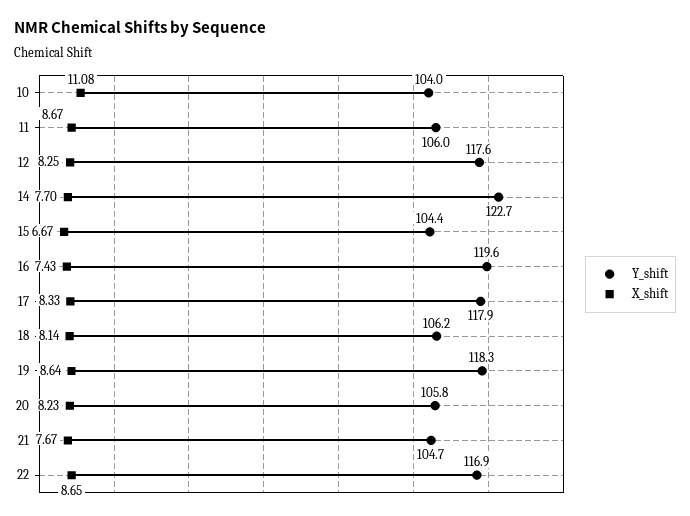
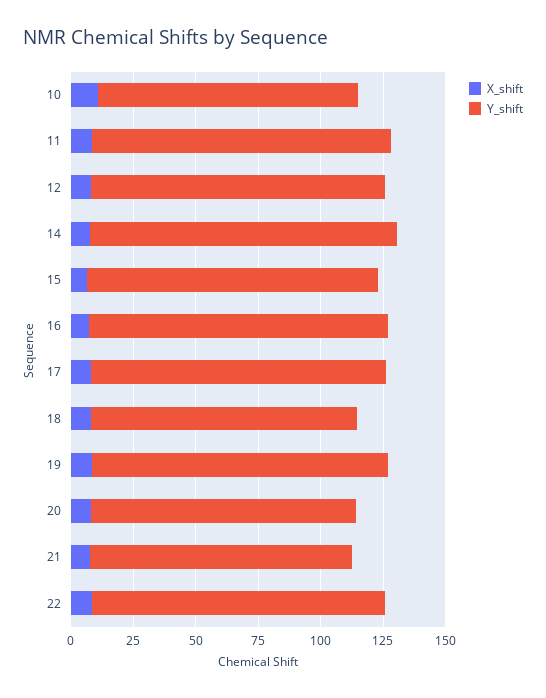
Y_shift, 11: 106 -> 120
Y_shift, 15: 104.4 -> 115

